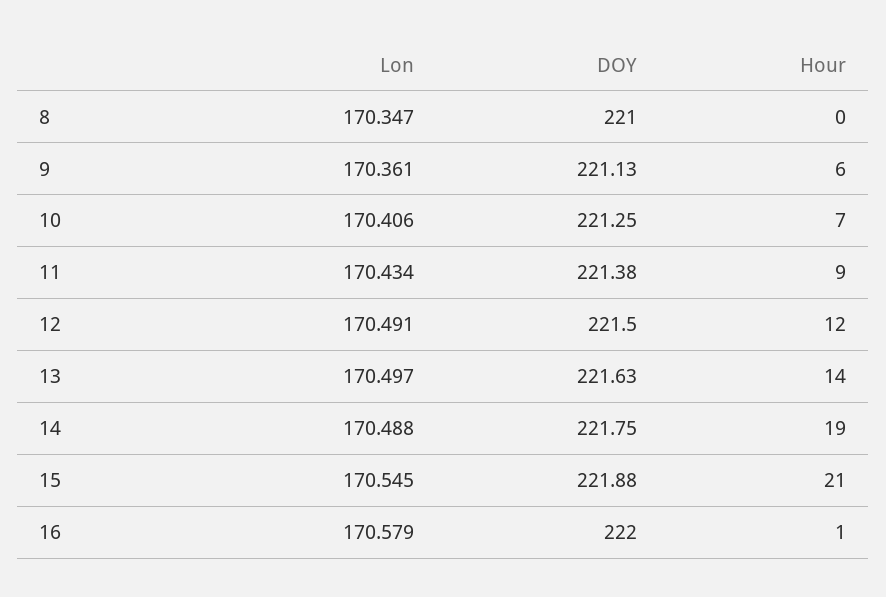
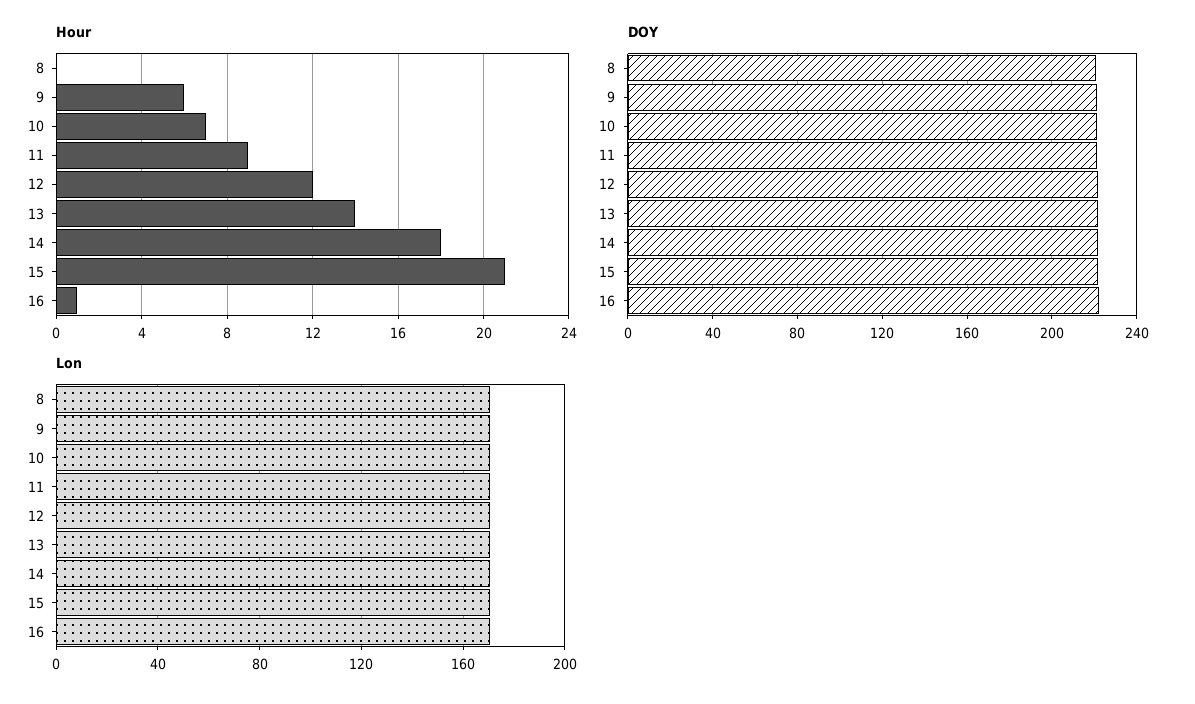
Hour, 14: 19 -> 18

